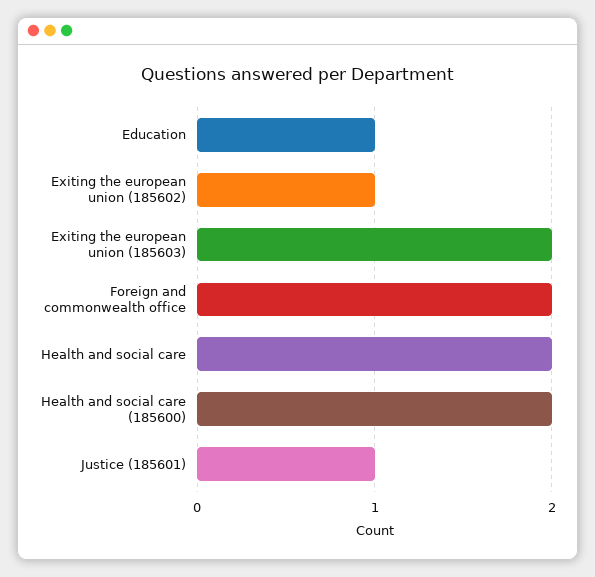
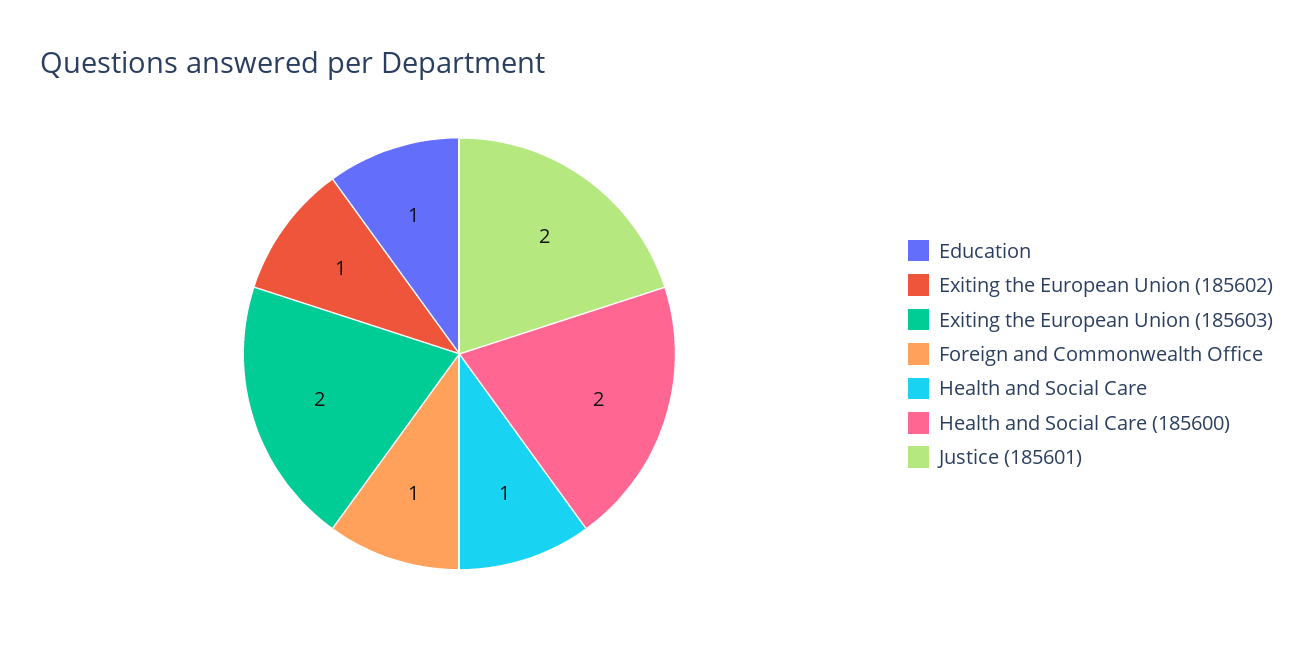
Foreign and commonwealth office: 2 -> 1
Health and social care: 2 -> 1
Justice (185601): 1 -> 2

